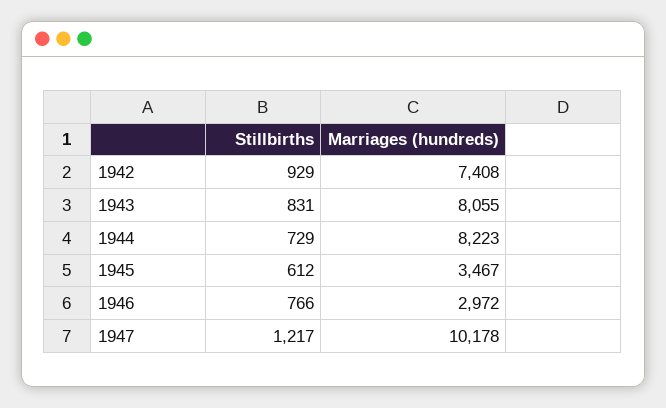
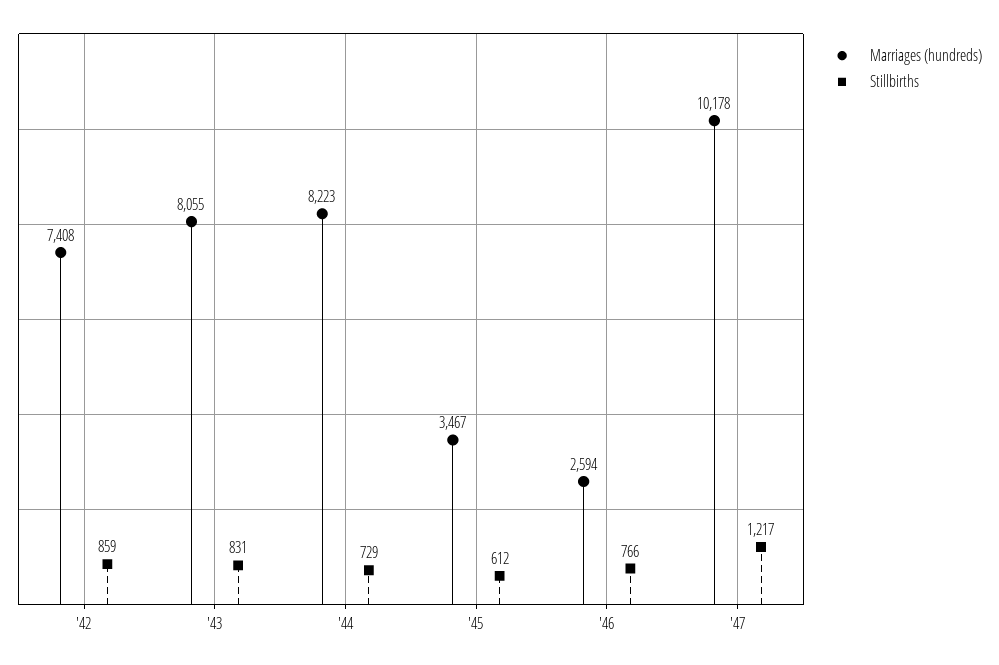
Stillbirths, 1942: 929 -> 859
Marriages (hundreds), 1946: 2972 -> 2594

